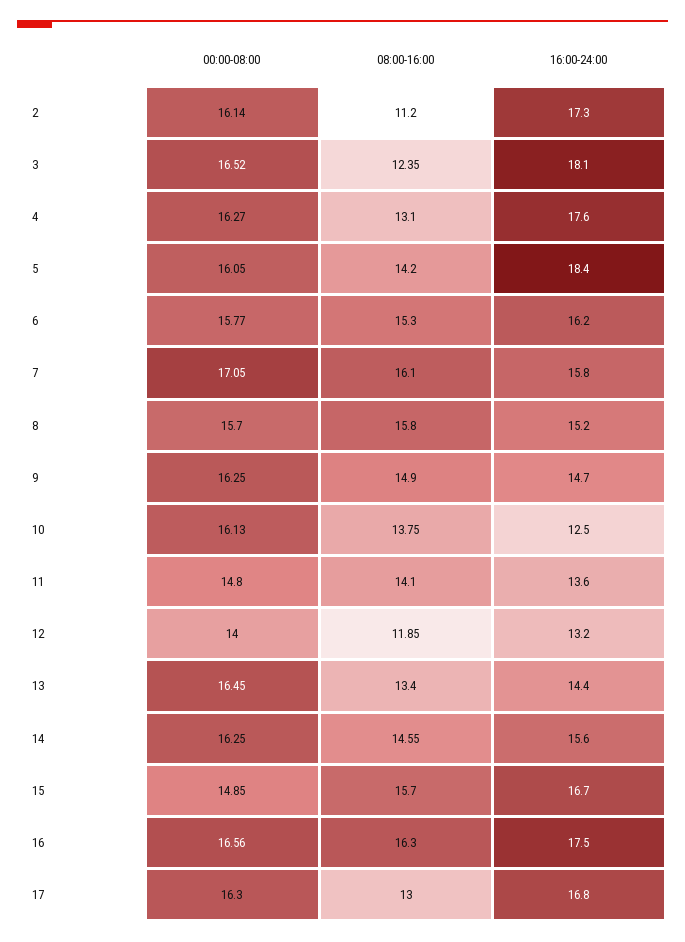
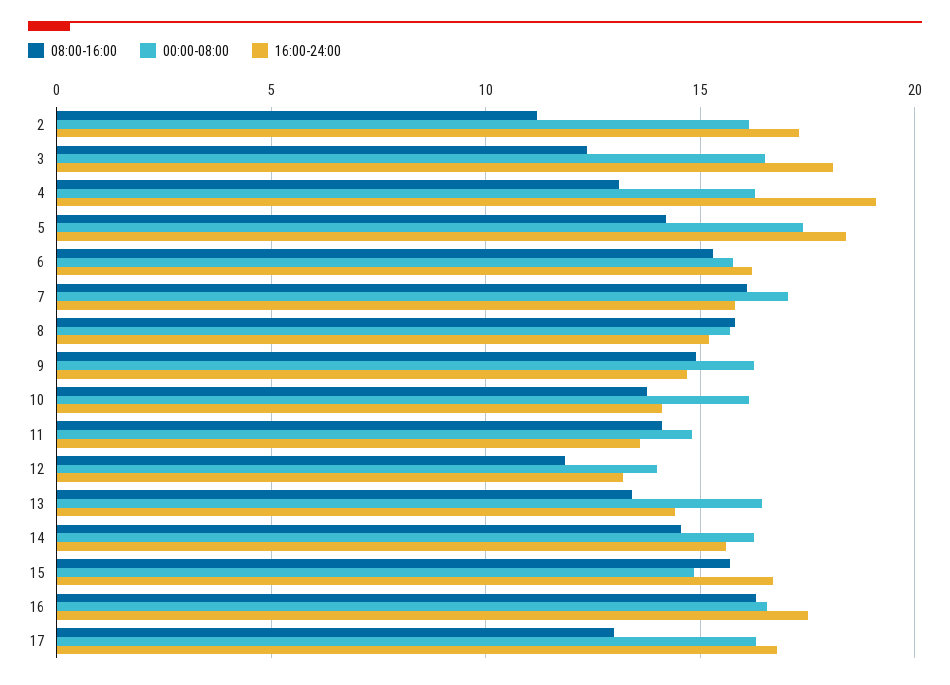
16:00-24:00, 4: 17.6 -> 19
00:00-08:00, 5: 16.05 -> 17.5
16:00-24:00, 10: 12.5 -> 14

